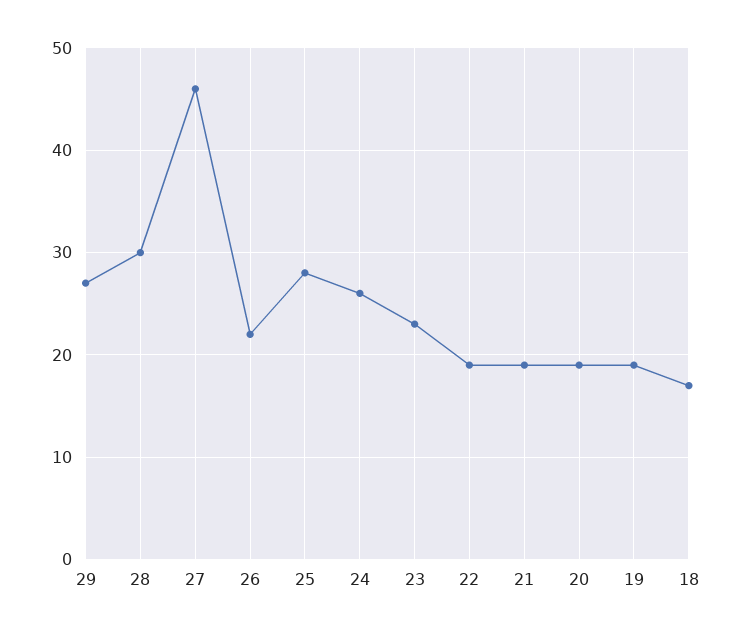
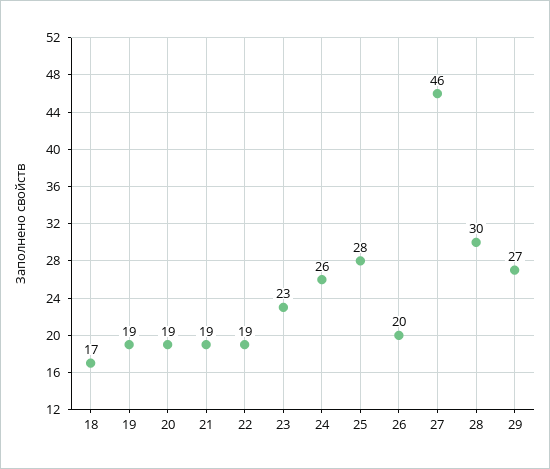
26: 22 -> 20

